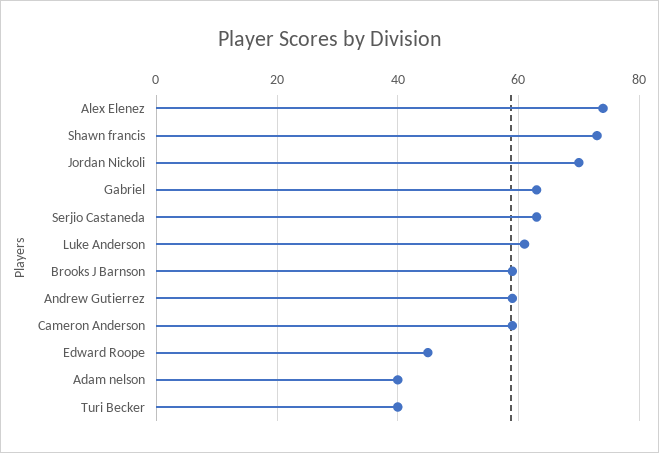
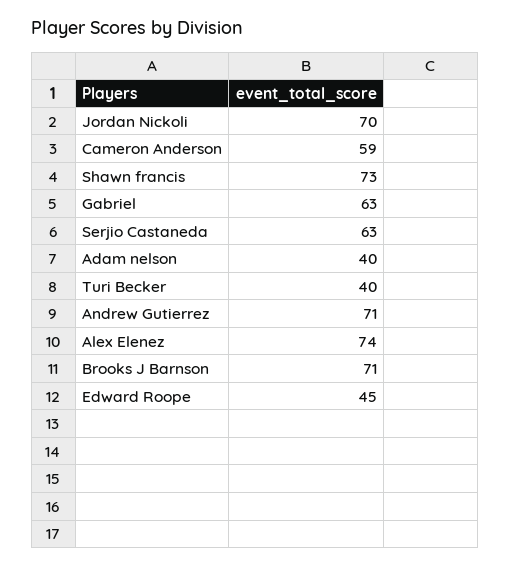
Luke Anderson: 60 -> none
Brooks J Barnson: 60 -> 71
Andrew Gutierrez: 60 -> 71

